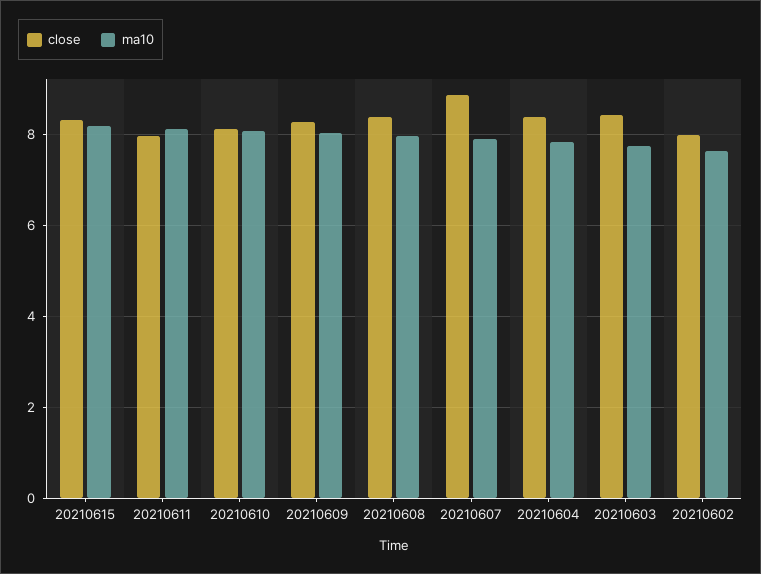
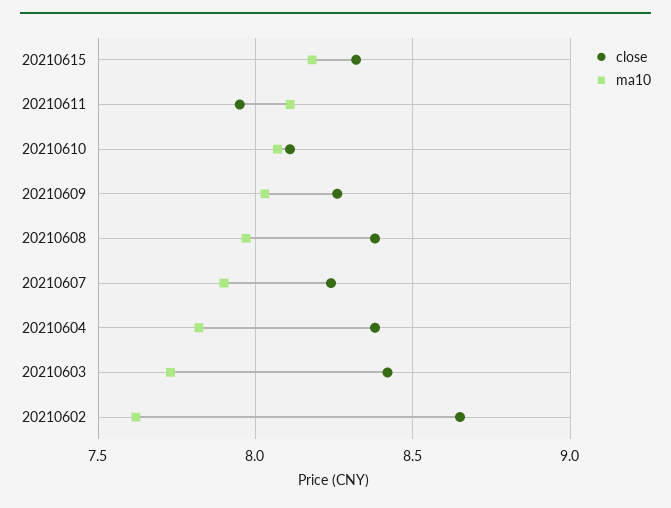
close, 20210607: 8.8 -> 8.25
close, 20210602: 8 -> 8.65

